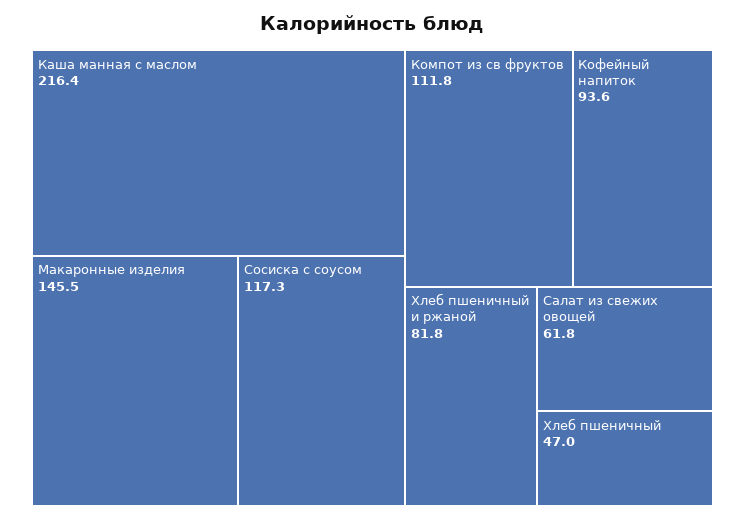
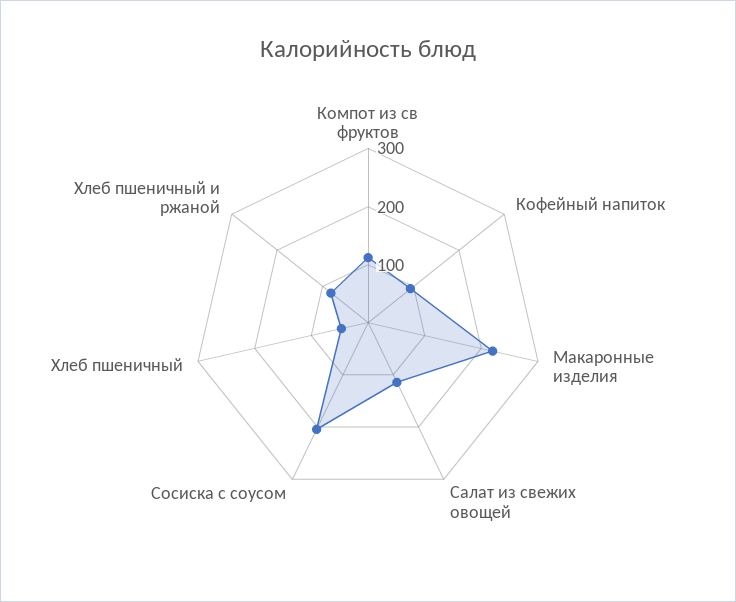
Каша манная с маслом: 216.4 -> none
Макаронные изделия: 145.5 -> 220
Сосиска с соусом: 117.3 -> 200
Салат из свежих овощей: 61.8 -> 120

